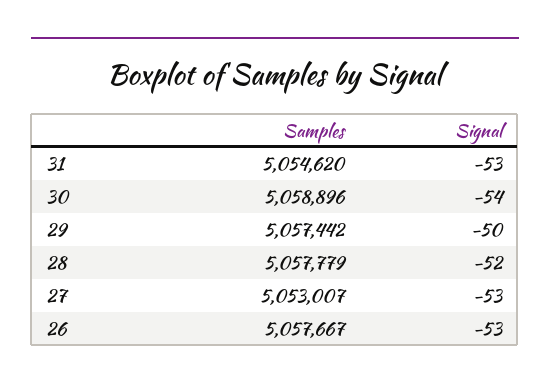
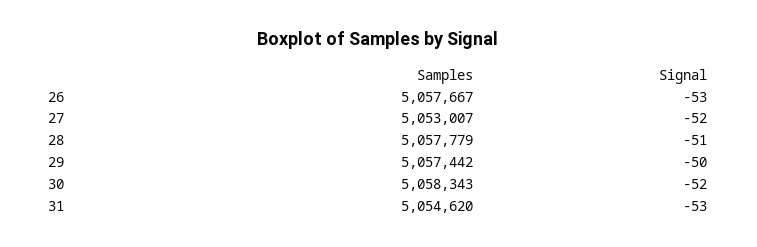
Samples, 30: 5058896 -> 5058343
Signal, 30: -54 -> -52
Signal, 28: -52 -> -51
Signal, 27: -53 -> -52

